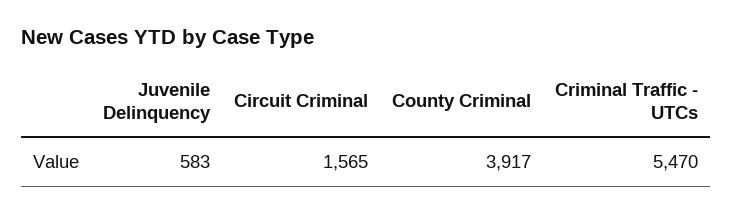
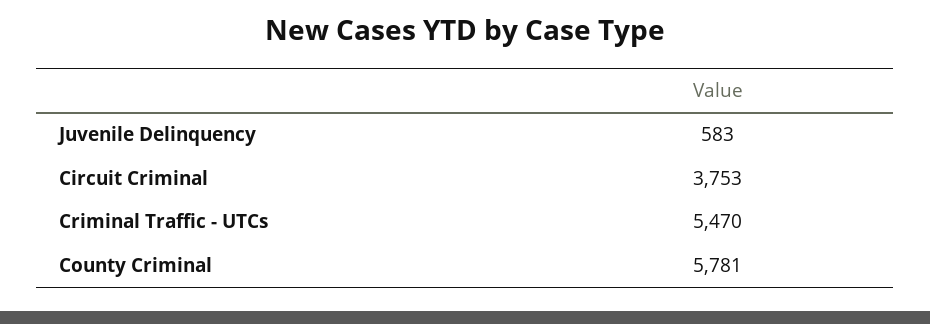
Circuit Criminal: 1565 -> 3753
County Criminal: 3917 -> 5781

